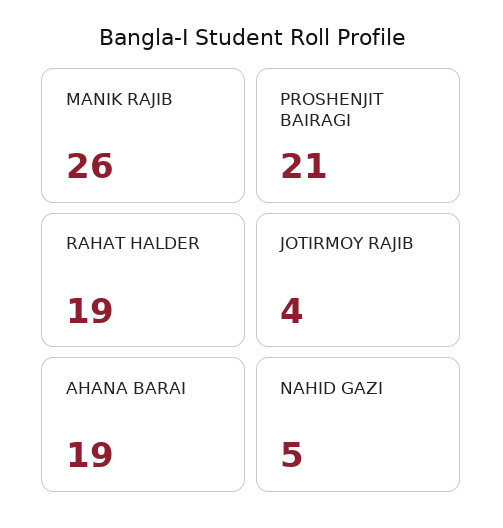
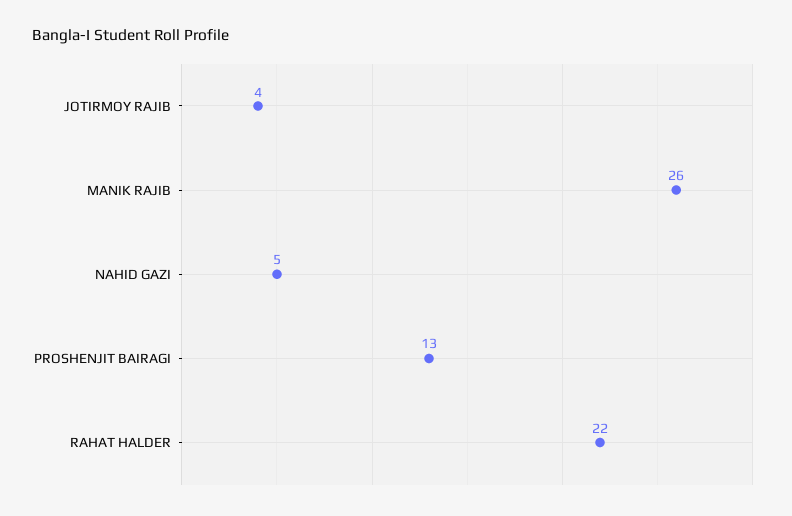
PROSHENJIT BAIRAGI: 21 -> 13
RAHAT HALDER: 19 -> 22
AHANA BARAI: 19 -> none

